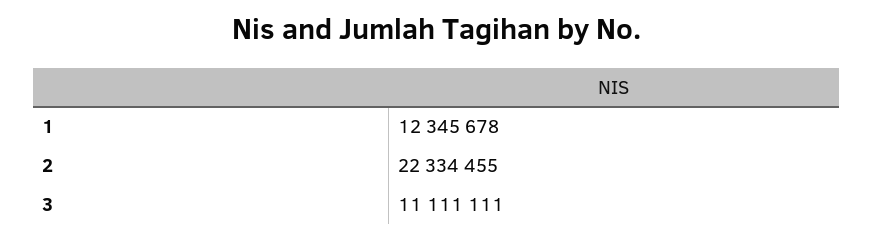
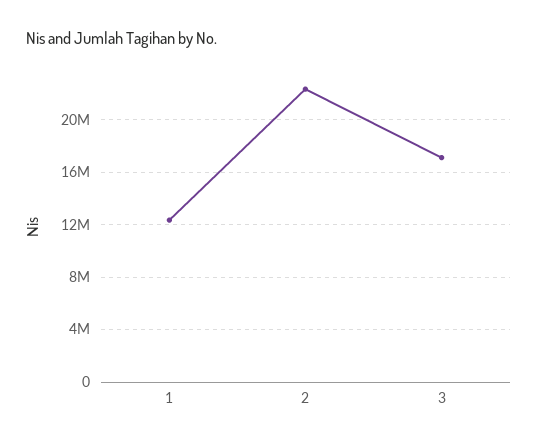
3: 11111111 -> 17000000

